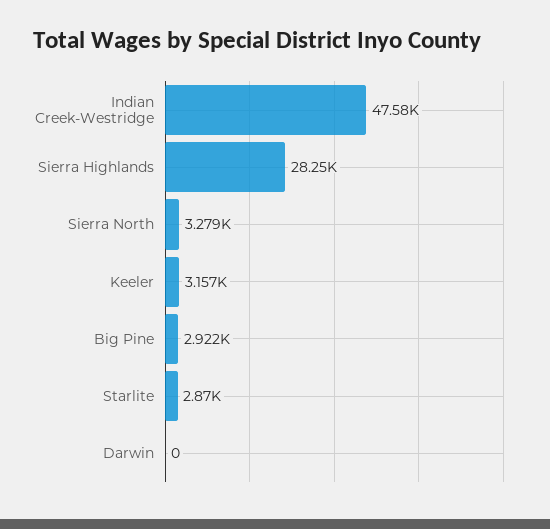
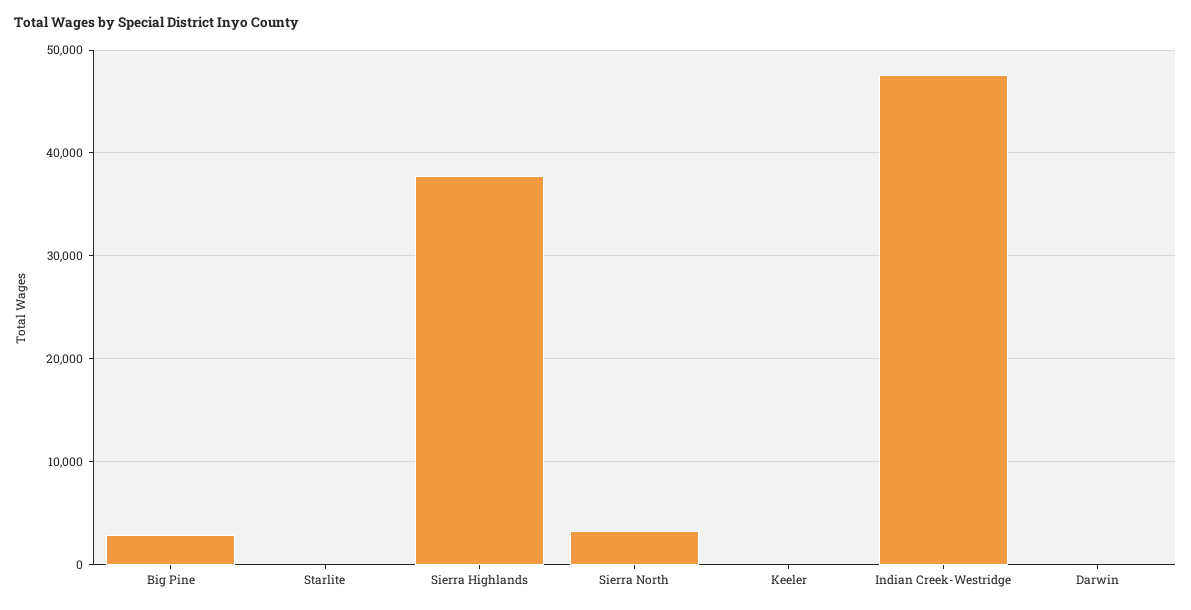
Sierra Highlands: 28250 -> 38000
Keeler: 3157 -> 0
Starlite: 2870 -> 0

